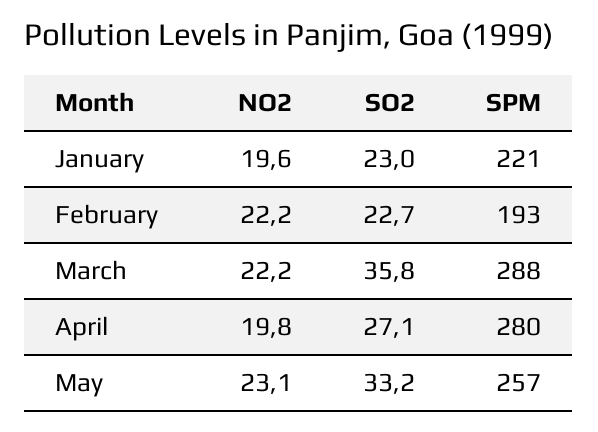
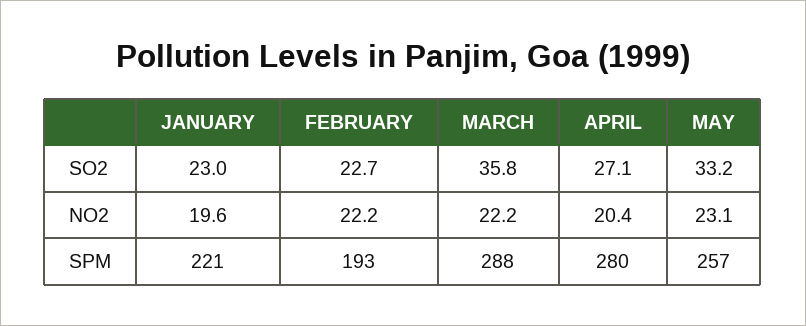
NO2, April: 19.8 -> 20.4

